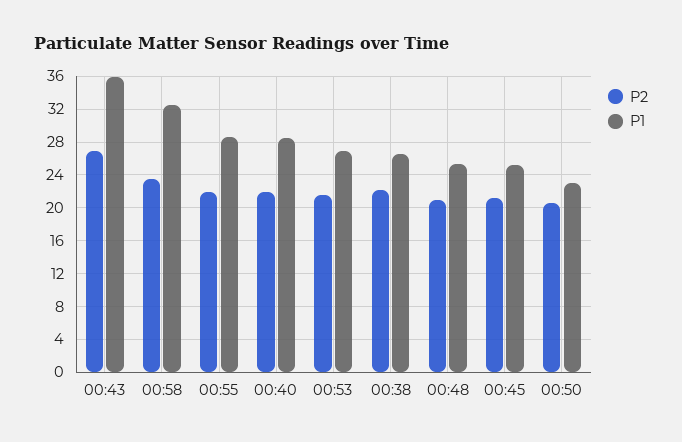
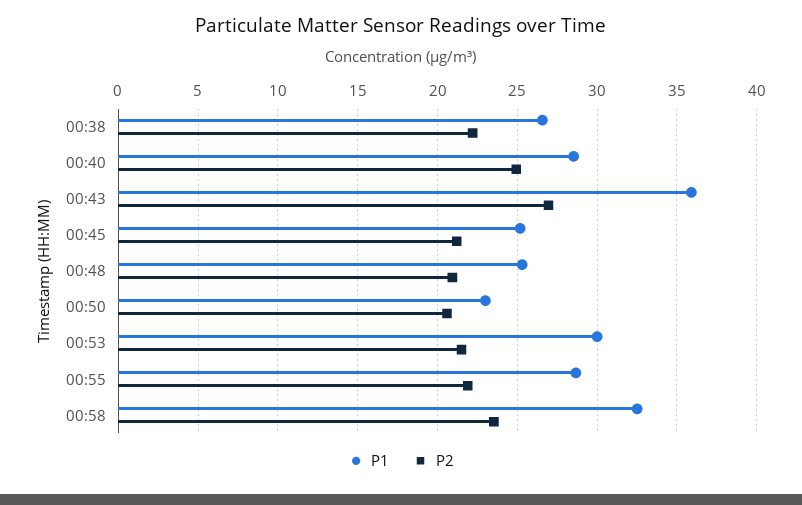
P2, 00:40: 22 -> 25
P1, 00:53: 27 -> 30

